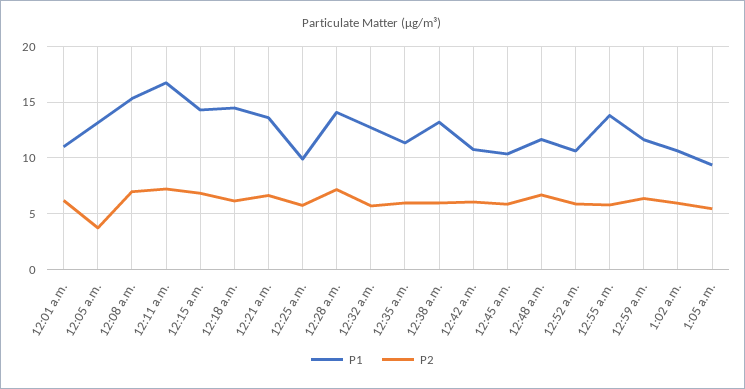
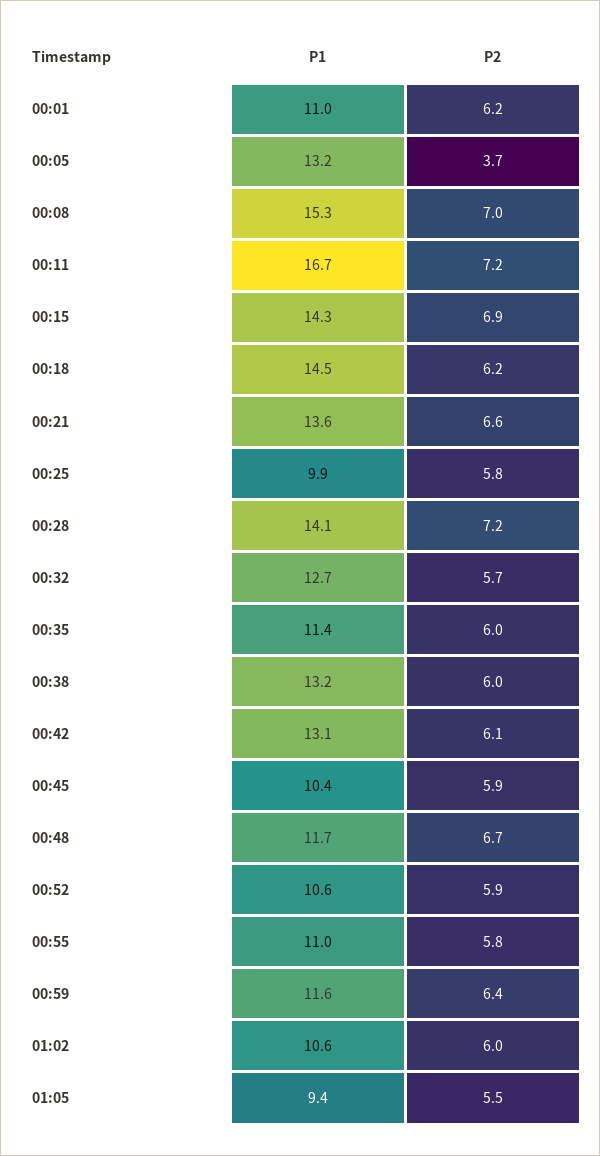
P1, 12:42 a.m.: 11 -> 13.1
P1, 12:55 a.m.: 14 -> 11

